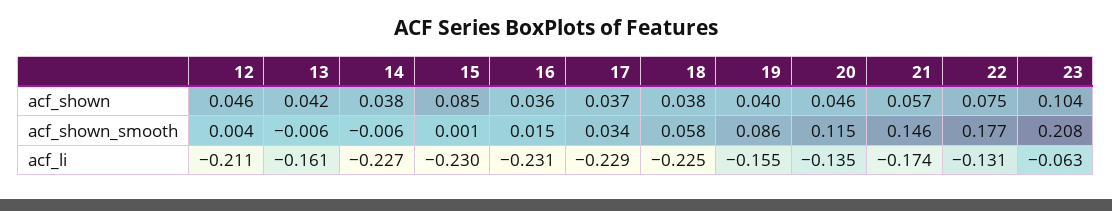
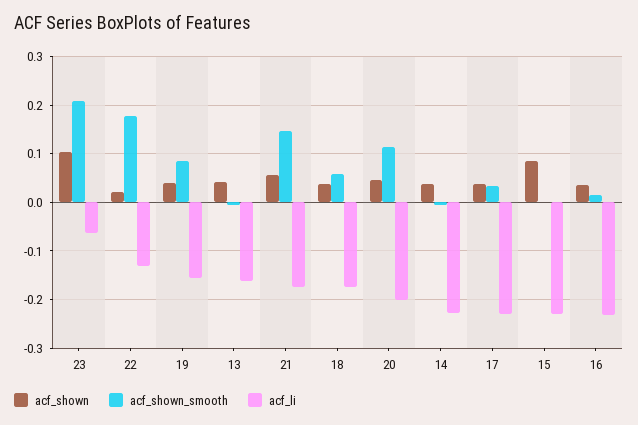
acf_shown, 12: 0.046 -> none
acf_shown, 22: 0.075 -> 0.02
acf_shown_smooth, 12: 0.004 -> none
acf_li, 12: -0.211 -> none
acf_li, 18: -0.225 -> -0.18
acf_li, 20: -0.135 -> -0.2

